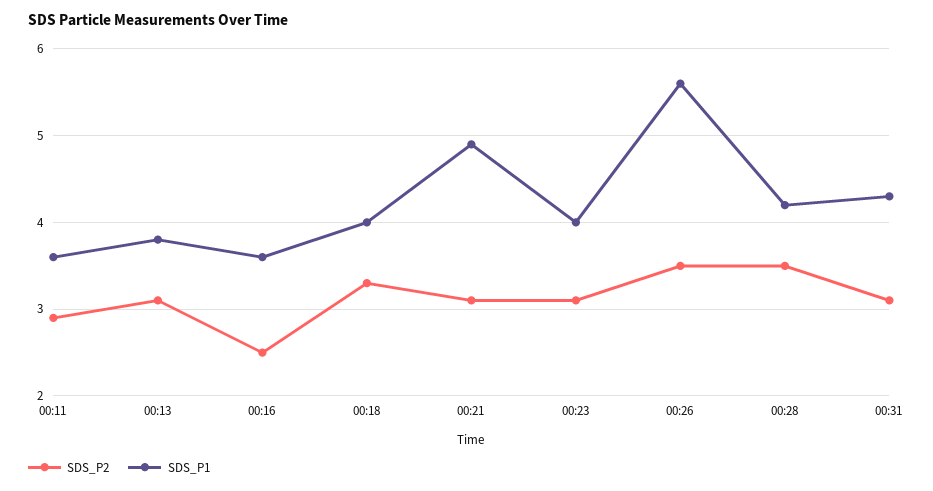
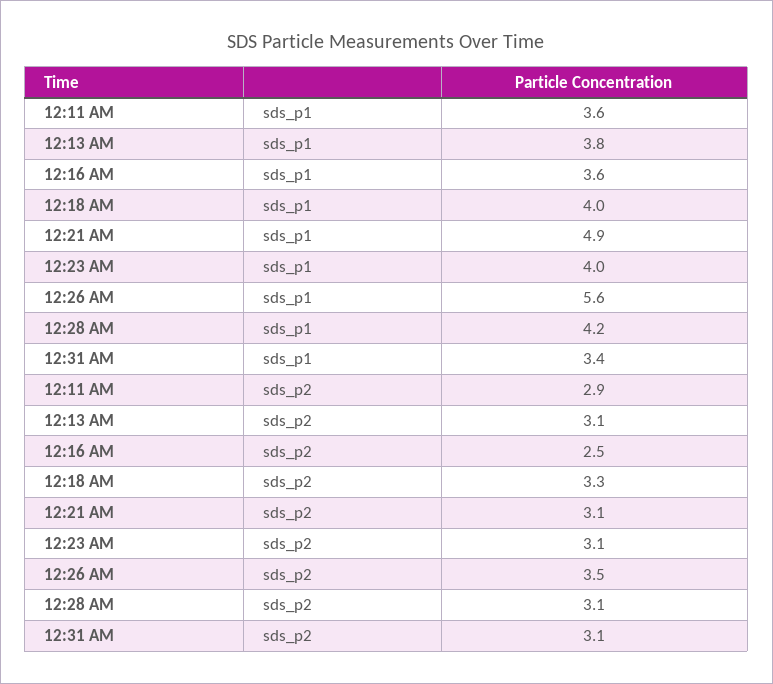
SDS_P2, 00:28: 3.5 -> 3.1
SDS_P1, 00:31: 4.3 -> 3.4

